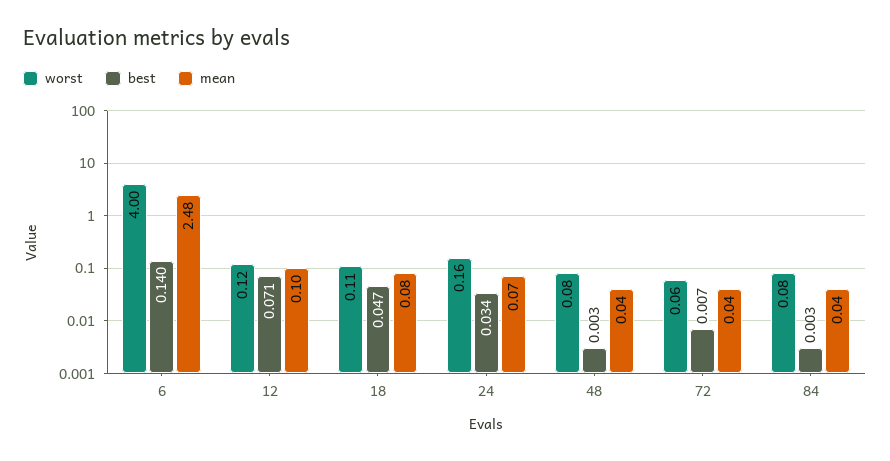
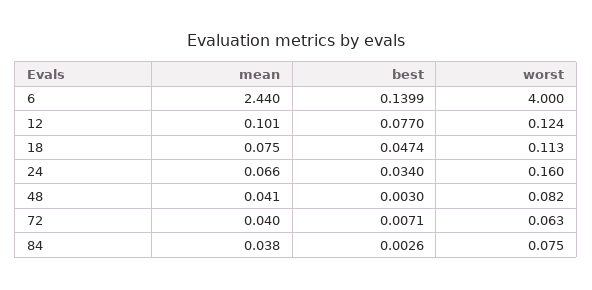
mean, 6: 2.48 -> 2.44
best, 12: 0.071 -> 0.077

